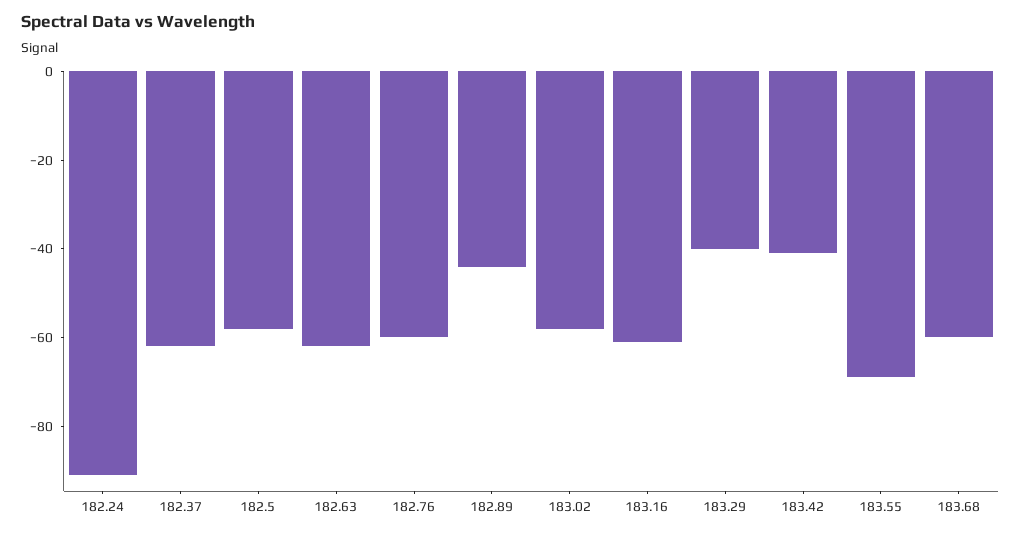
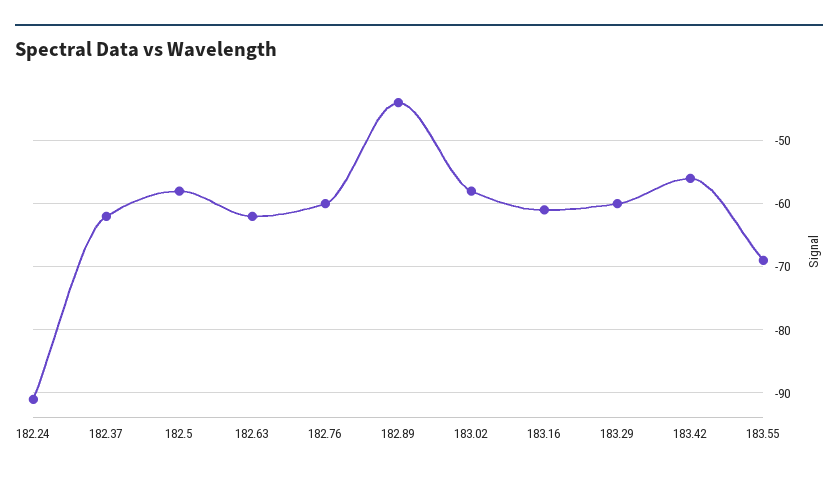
183.29: -40 -> -60
183.42: -40 -> -56
183.68: -60 -> none

